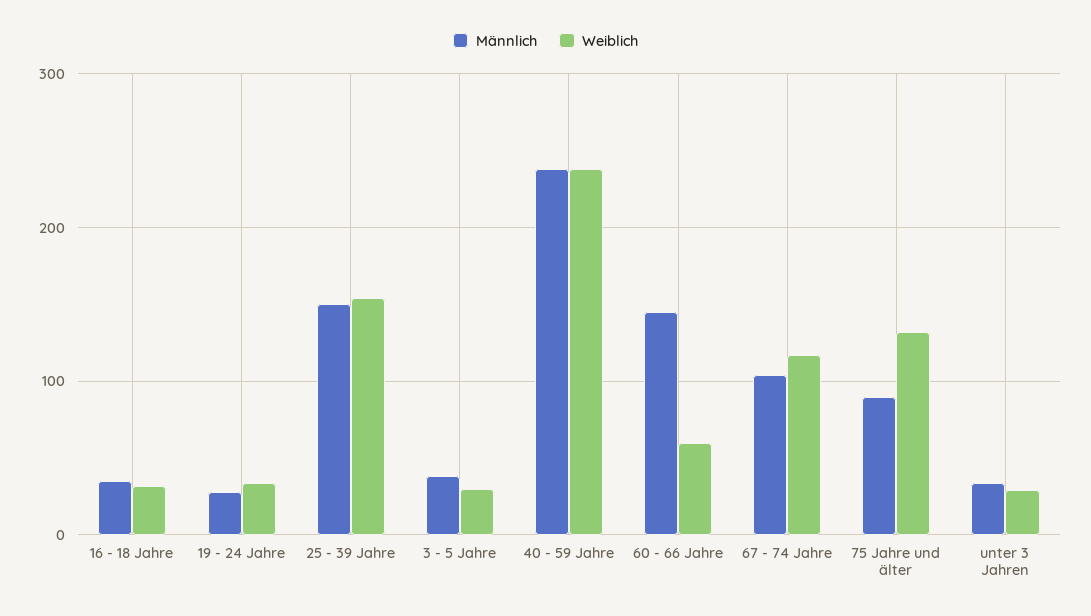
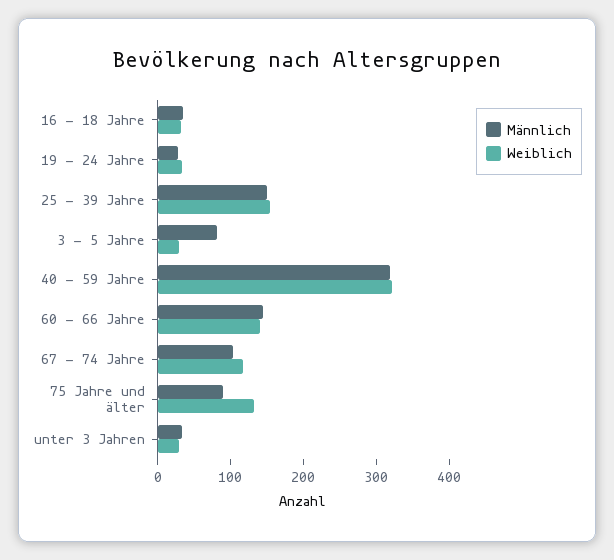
Männlich, 3 - 5 Jahre: 40 -> 80
Männlich, 40 - 59 Jahre: 240 -> 320
Weiblich, 40 - 59 Jahre: 240 -> 320
Weiblich, 60 - 66 Jahre: 60 -> 140

